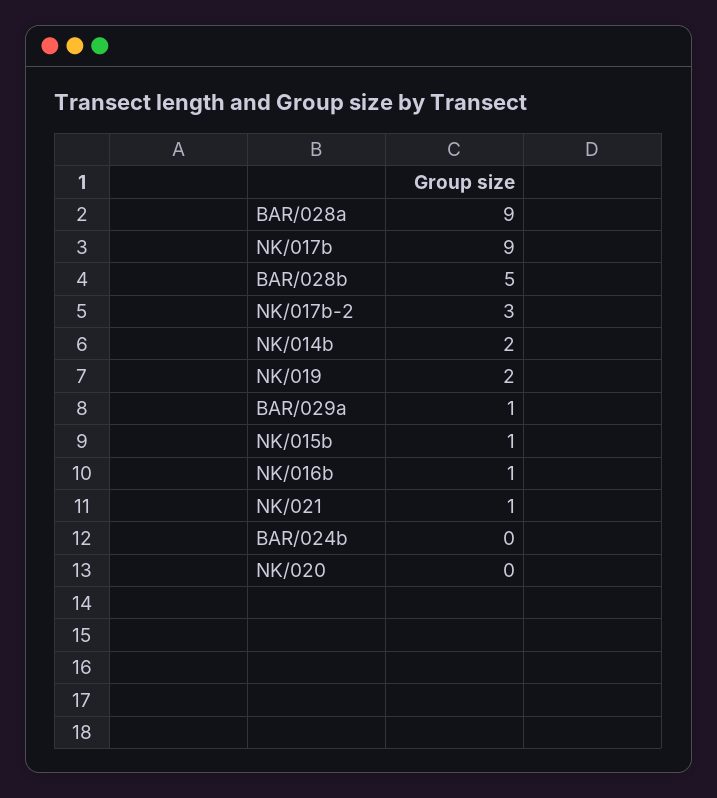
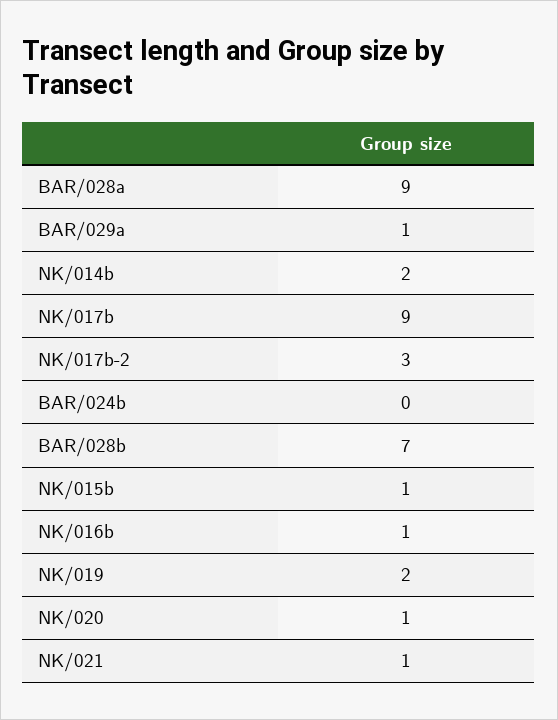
BAR/028b: 5 -> 7
NK/020: 0 -> 1

